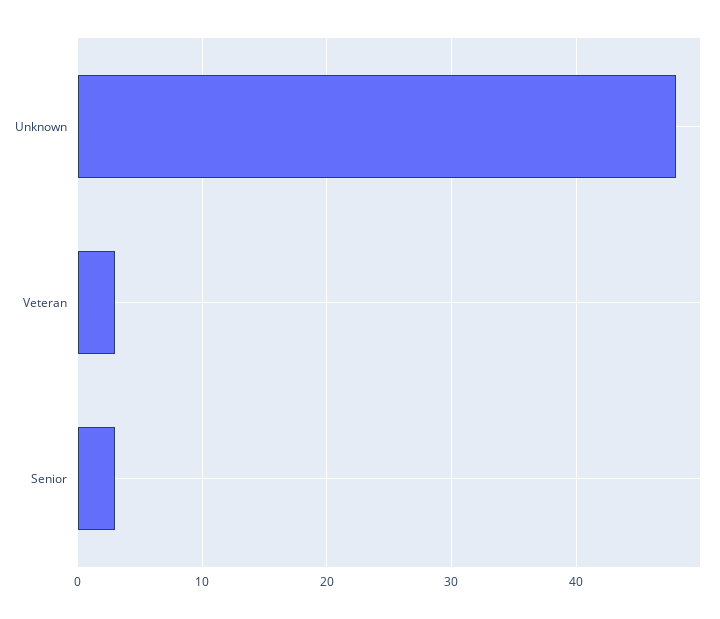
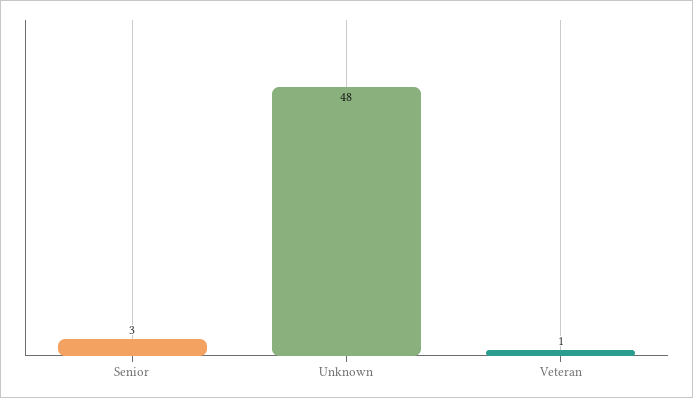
Veteran: 3 -> 1

